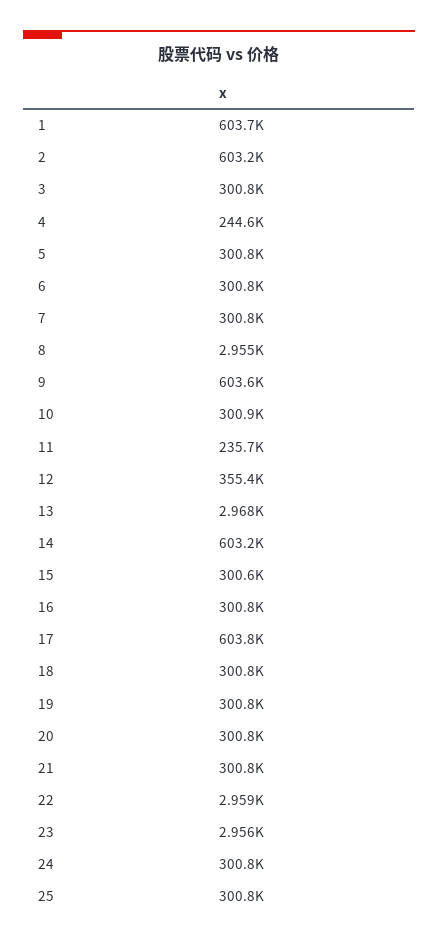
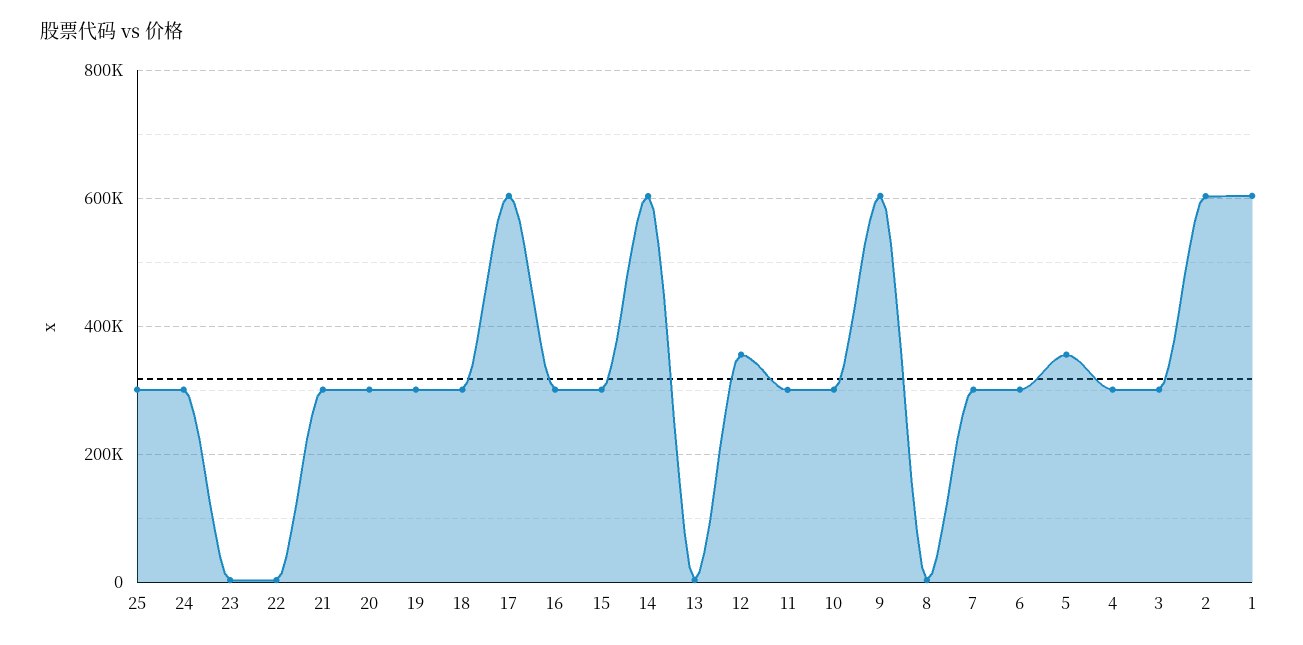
4: 244600 -> 300000
5: 300800 -> 360000
11: 235700 -> 300000

